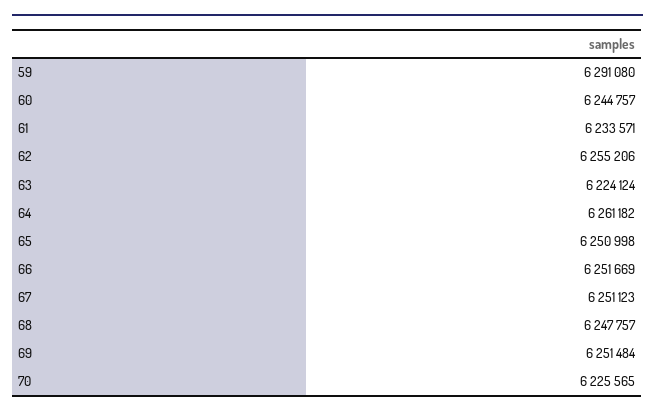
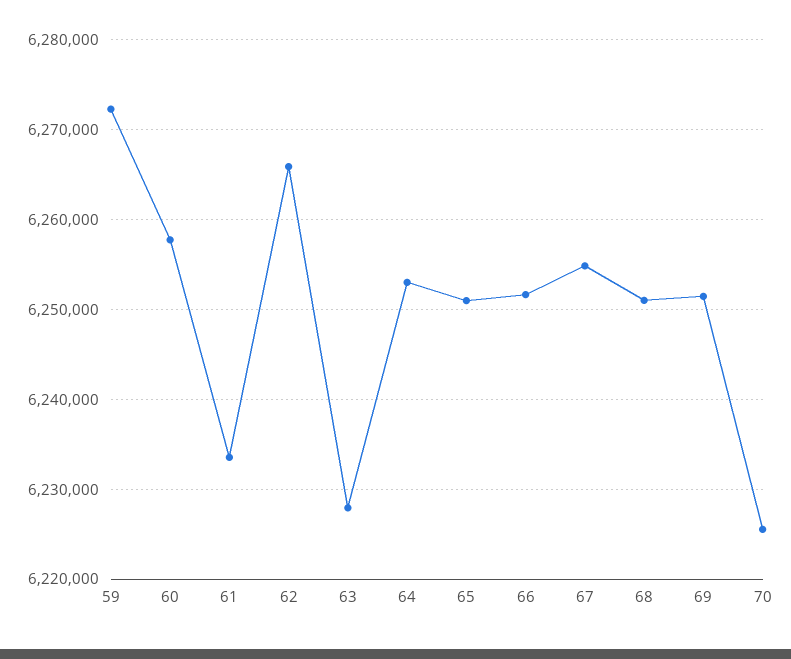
59: 6291080 -> 6272000
60: 6244757 -> 6258000
62: 6255206 -> 6266000
63: 6224124 -> 6228000
64: 6261182 -> 6253000
67: 6251123 -> 6255000
68: 6247757 -> 6251000

